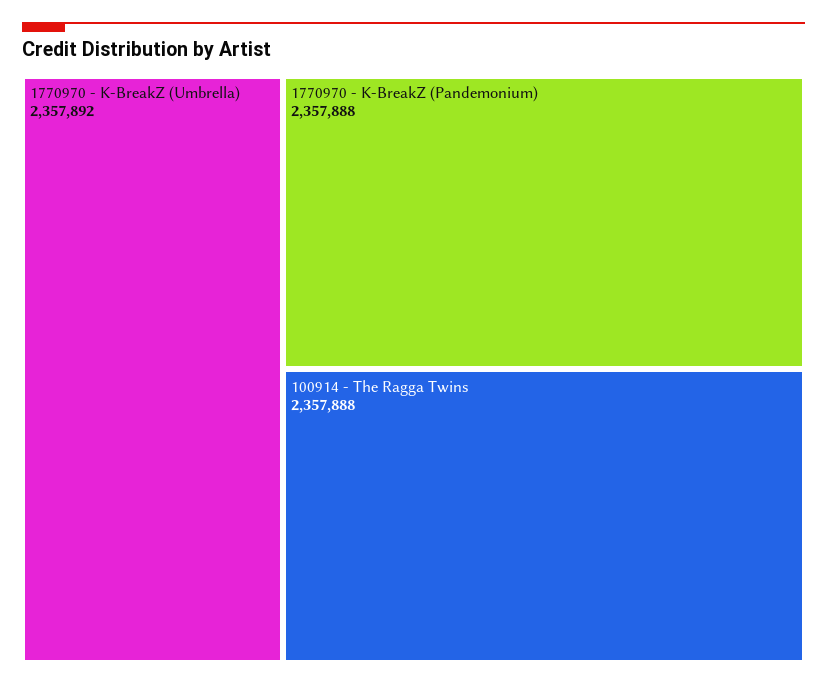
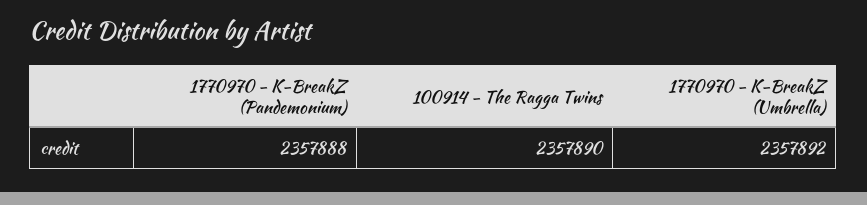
100914 - The Ragga Twins: 2357888 -> 2357890

